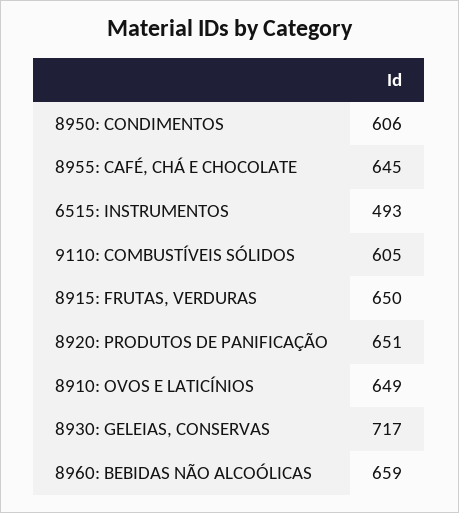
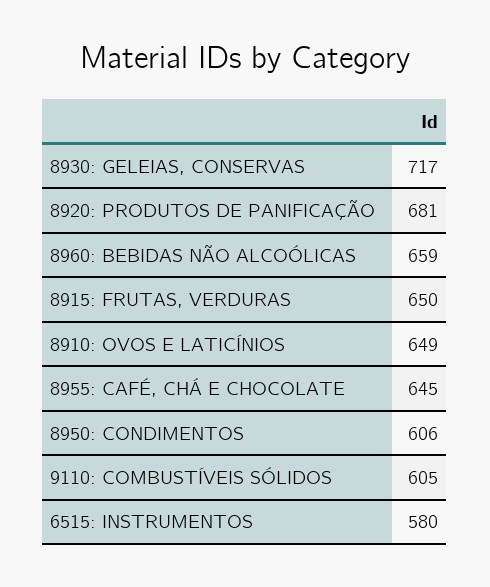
6515: INSTRUMENTOS: 493 -> 580
8920: PRODUTOS DE PANIFICAÇÃO: 651 -> 681

